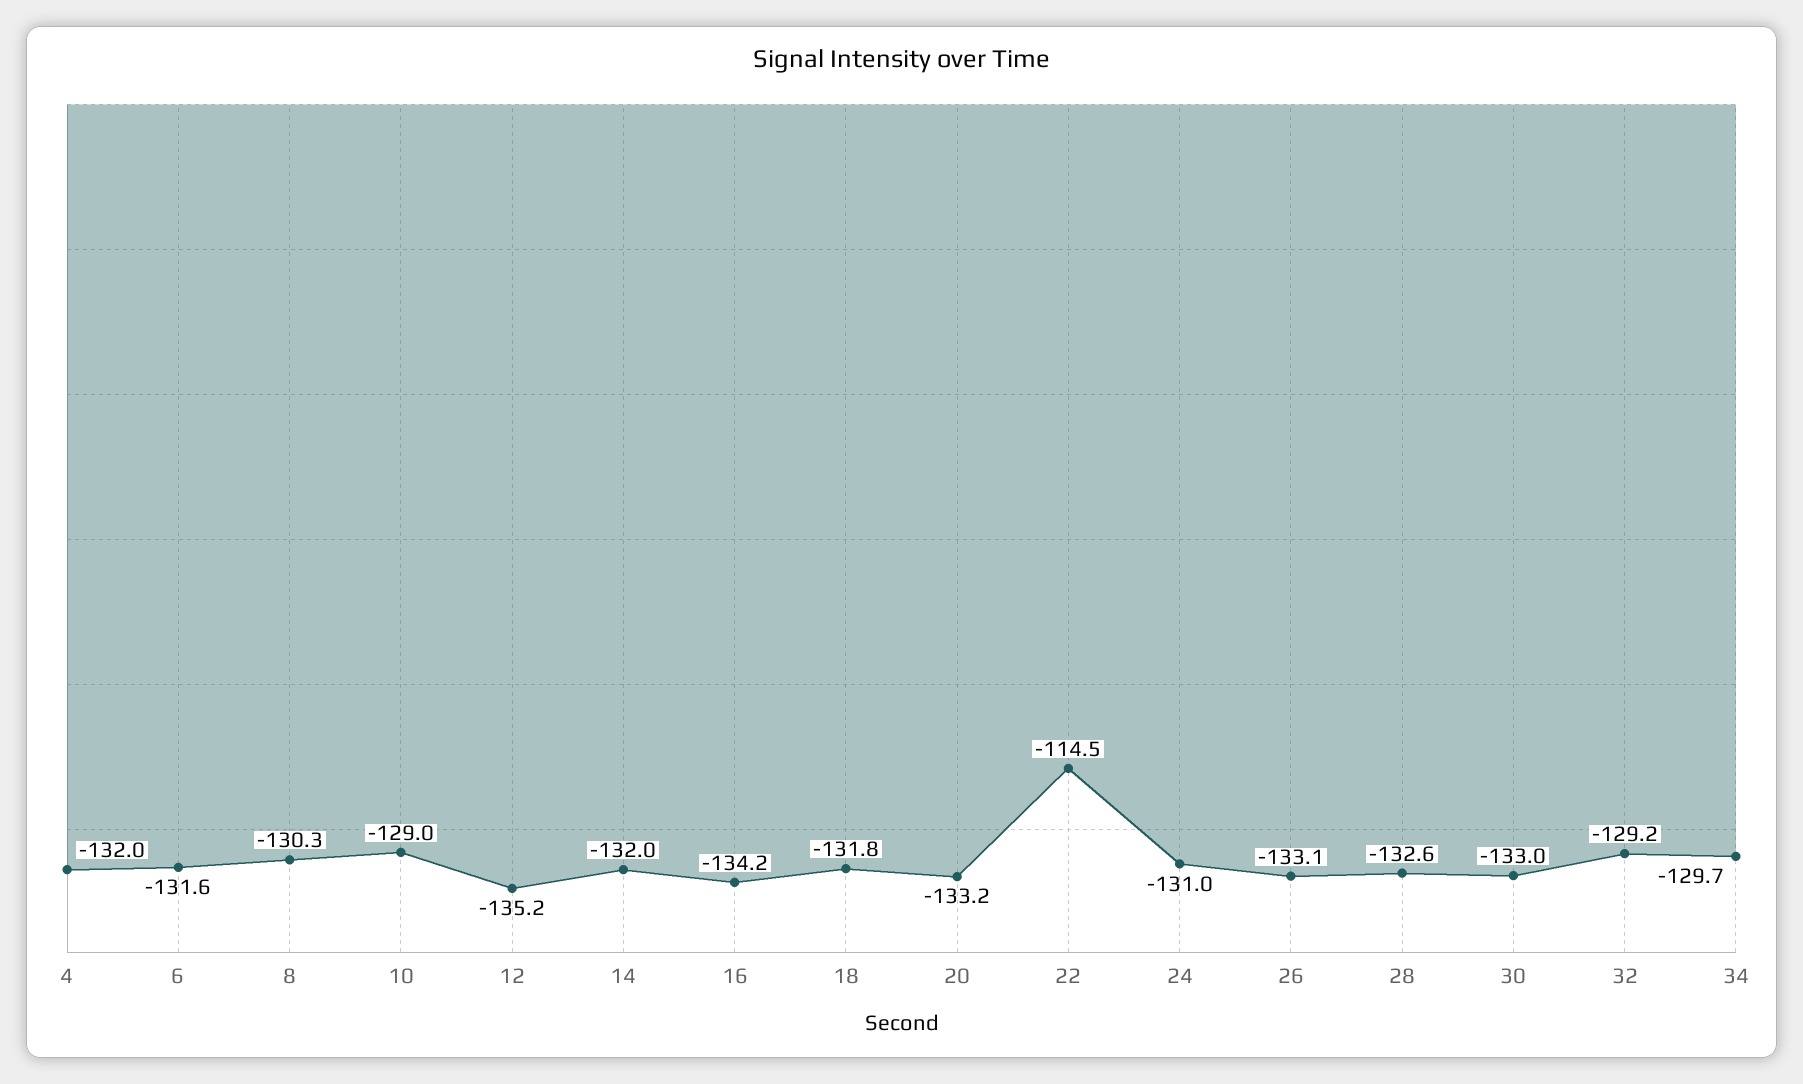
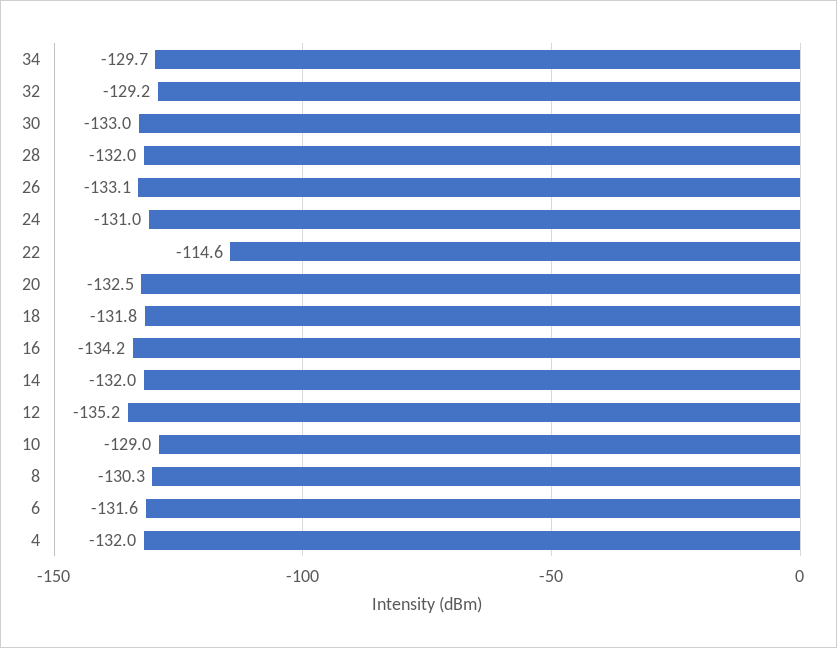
20: -133.2 -> -132.5
22: -114.5 -> -114.6
28: -132.6 -> -132

